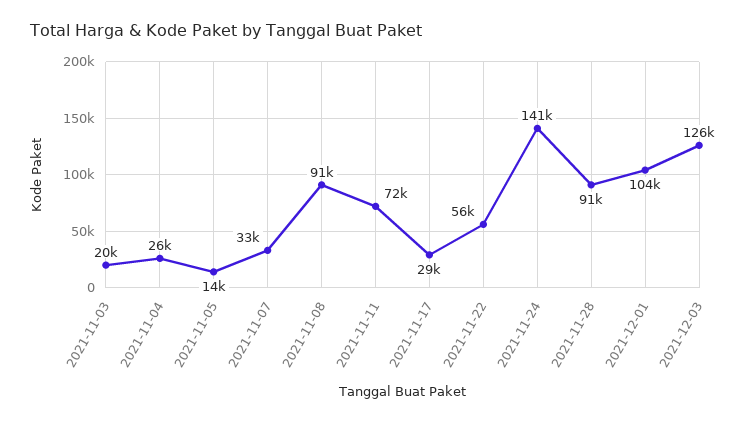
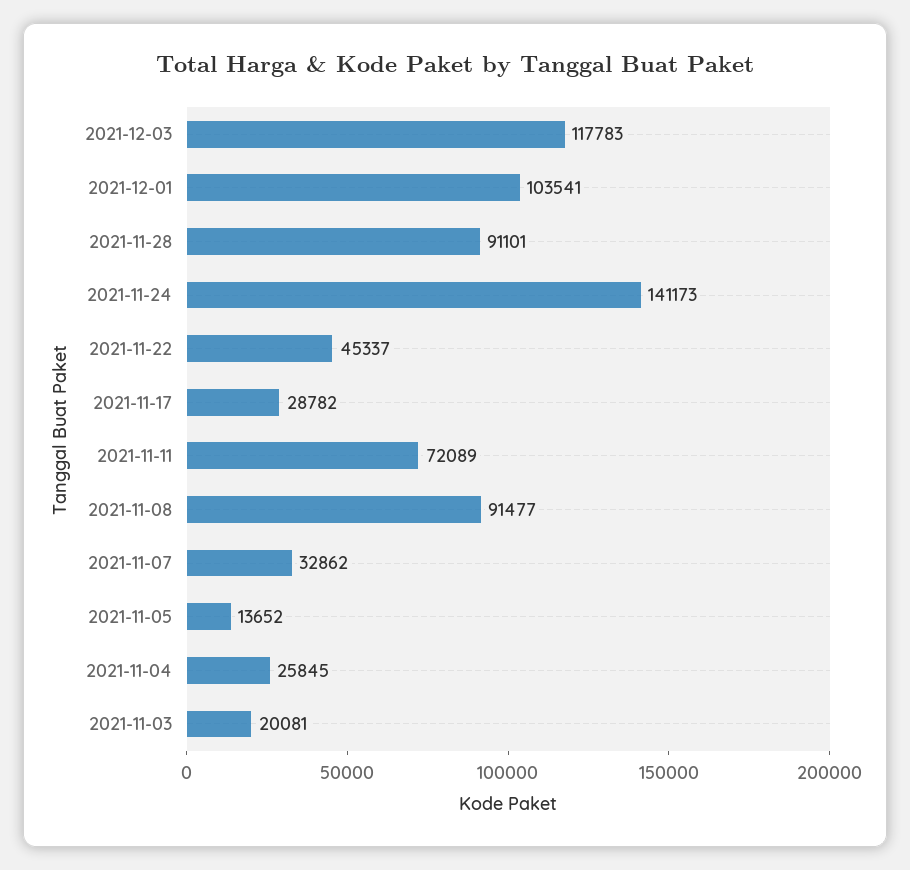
2021-11-22: 56000 -> 45337
2021-12-03: 126000 -> 117783

